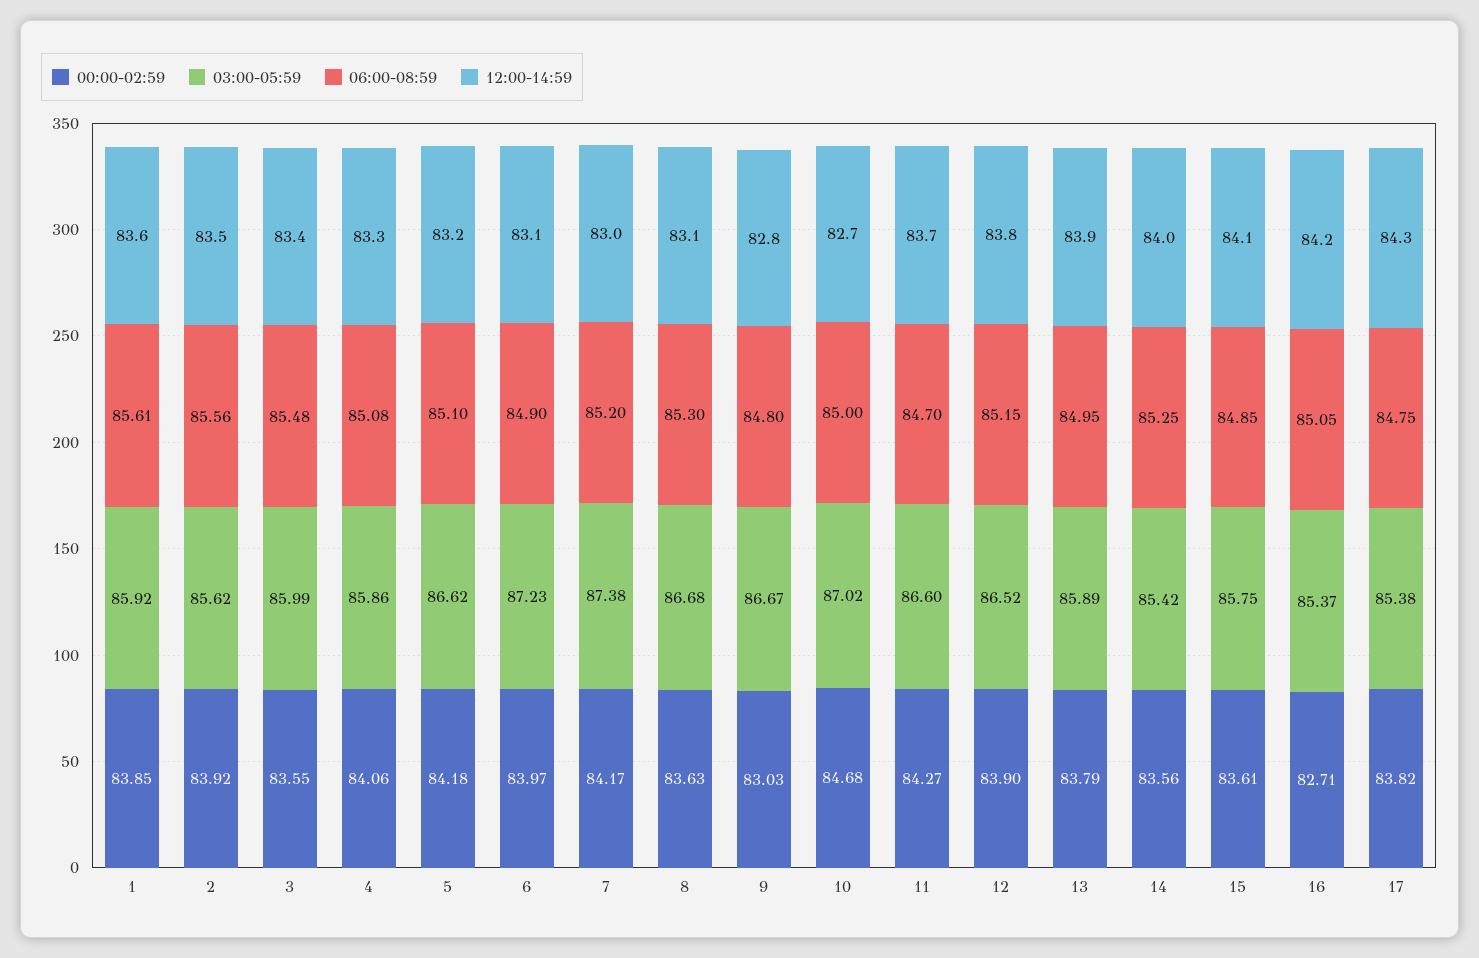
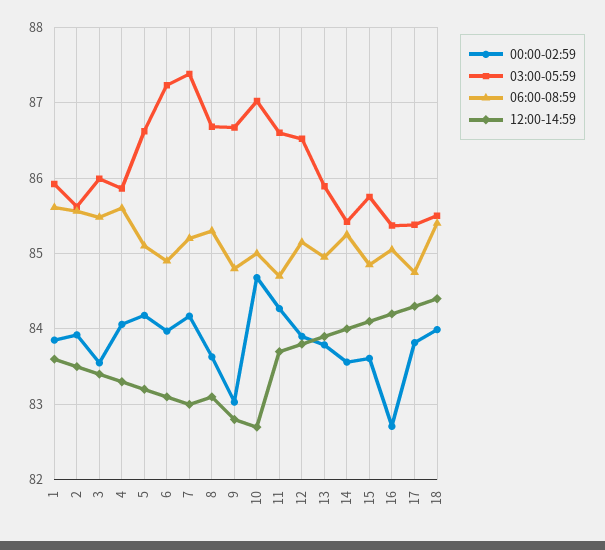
06:00-08:59, 4: 85.08 -> 85.6
00:00-02:59, 18: none -> 84
03:00-05:59, 18: none -> 85.5
06:00-08:59, 18: none -> 85.4
12:00-14:59, 18: none -> 84.4

